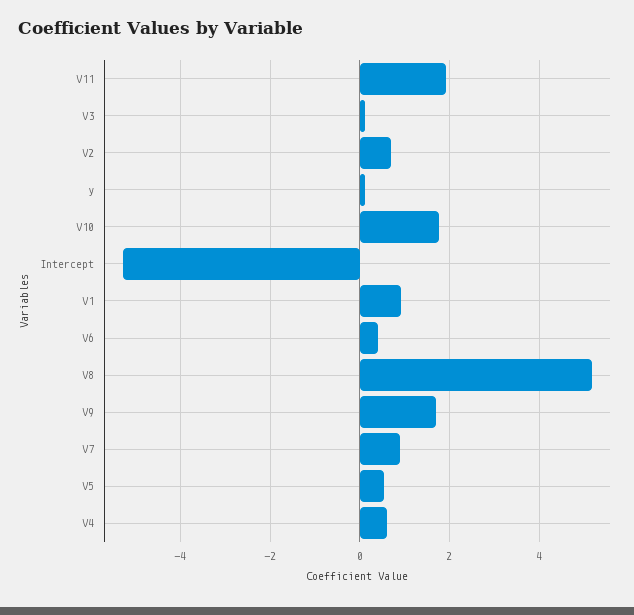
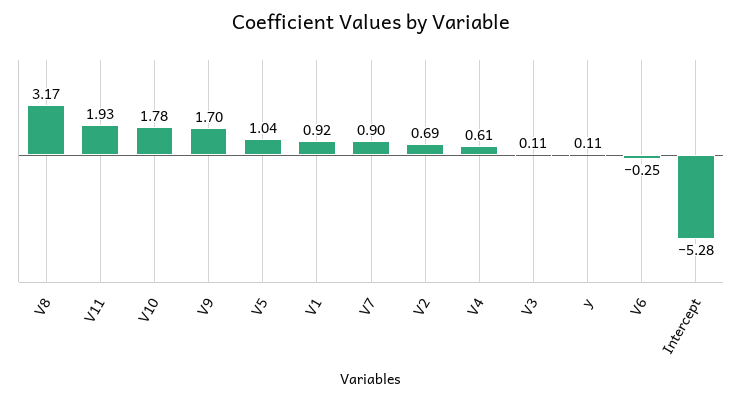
V6: 0.4 -> -0.25
V8: 5.2 -> 3.17
V5: 0.6 -> 1.04

